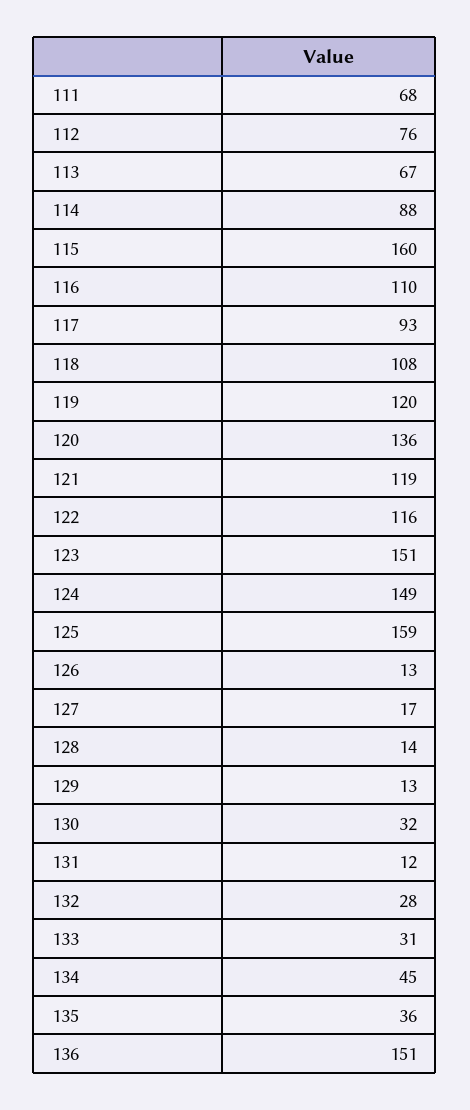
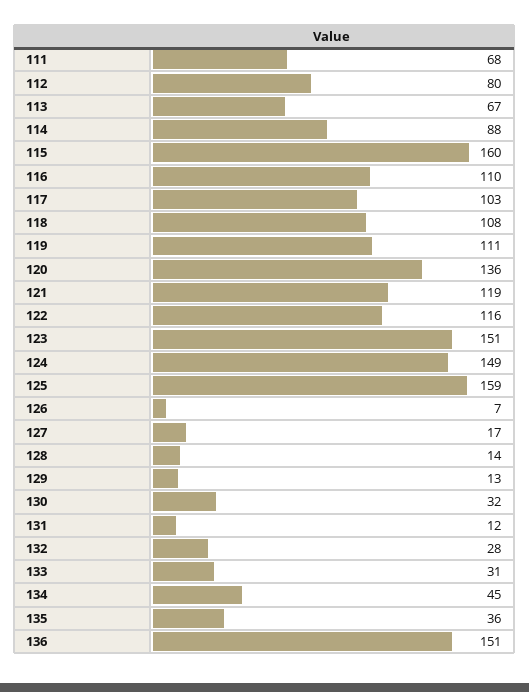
112: 76 -> 80
117: 93 -> 103
119: 120 -> 111
126: 13 -> 7

